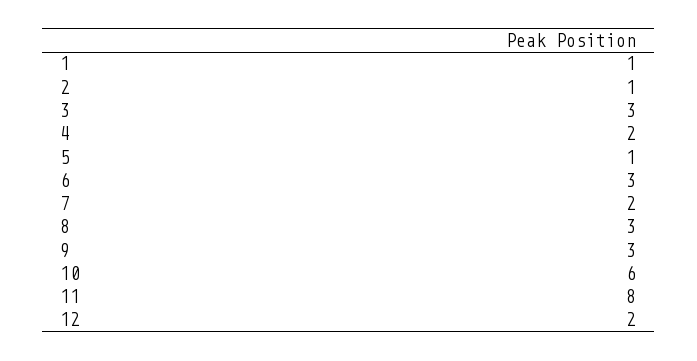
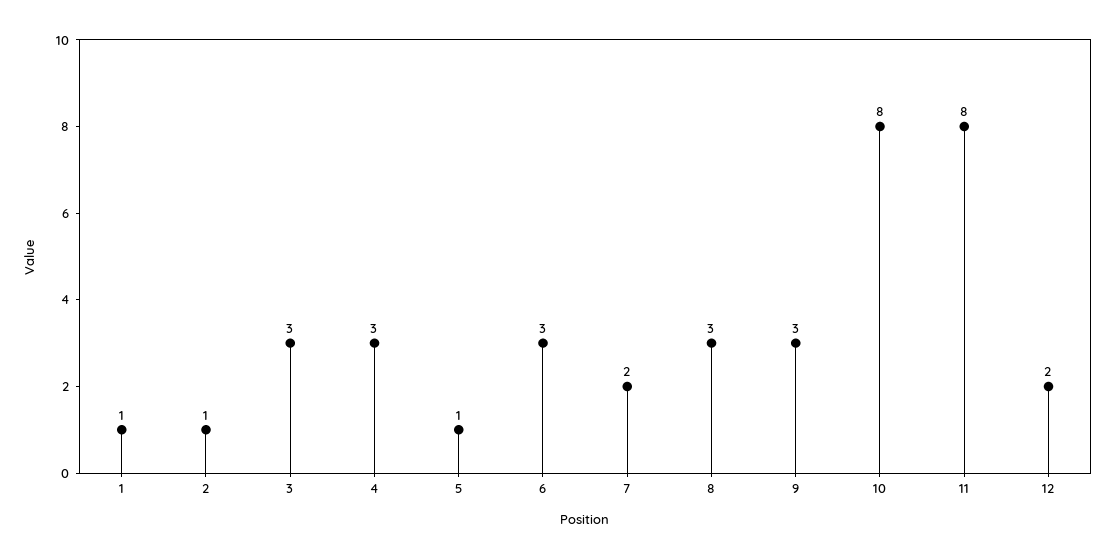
4: 2 -> 3
10: 6 -> 8

